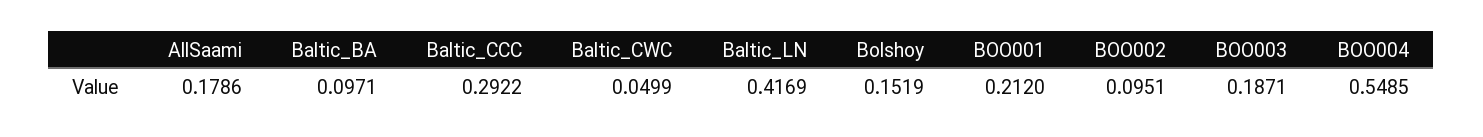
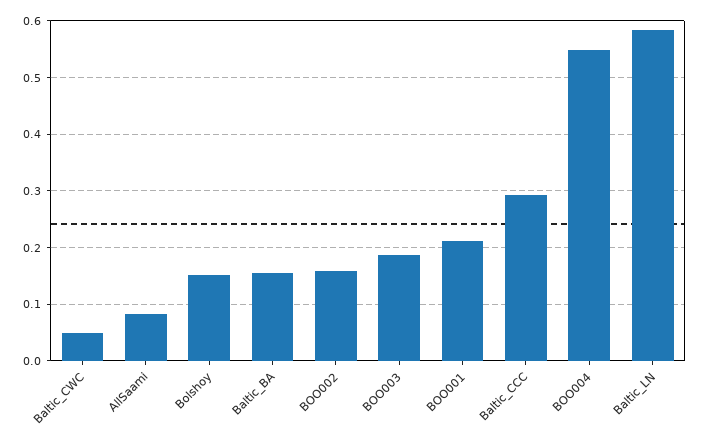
AllSaami: 0.1786 -> 0.08
Baltic_BA: 0.0971 -> 0.16
Baltic_LN: 0.4169 -> 0.58
BOO002: 0.0951 -> 0.16

